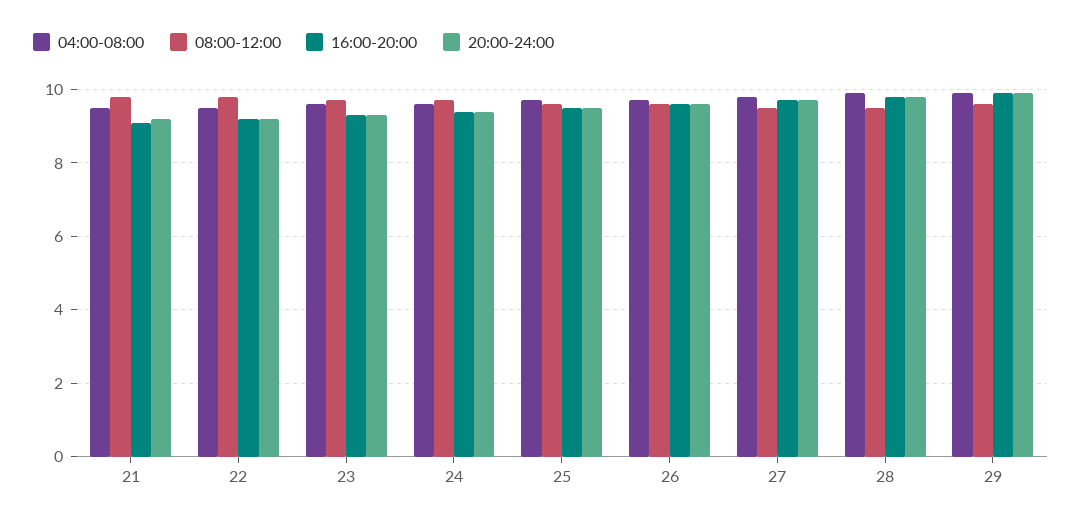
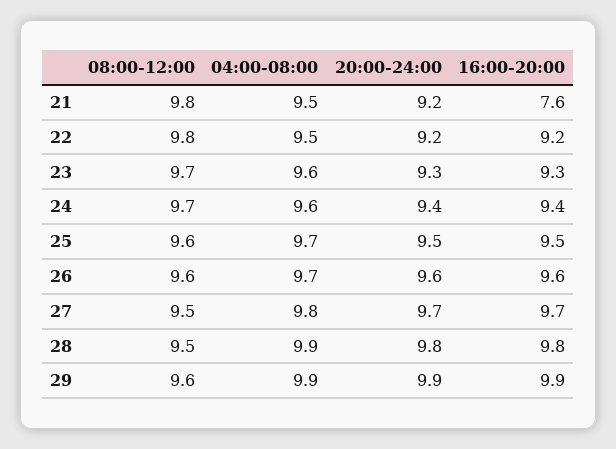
16:00-20:00, 21: 9 -> 7.6

